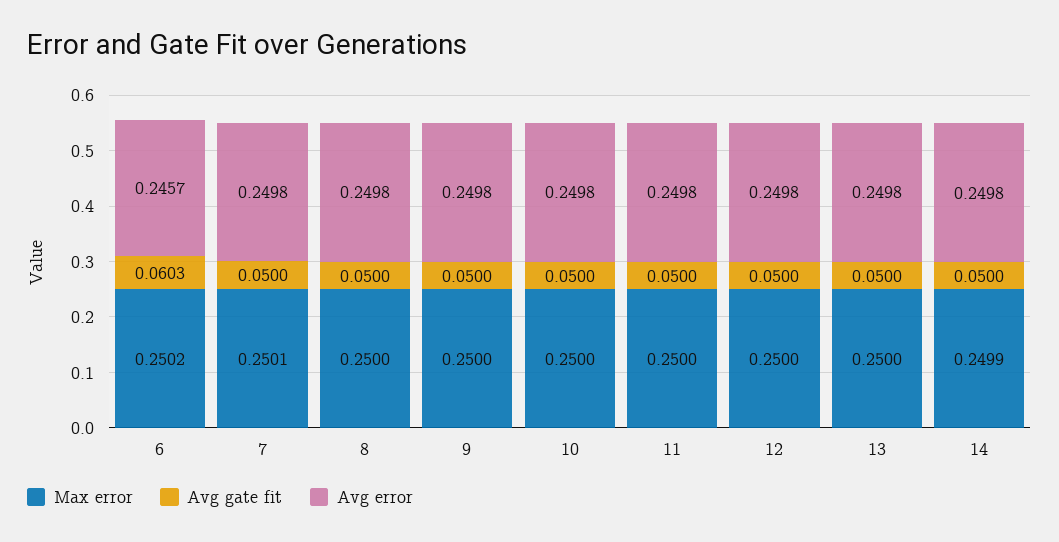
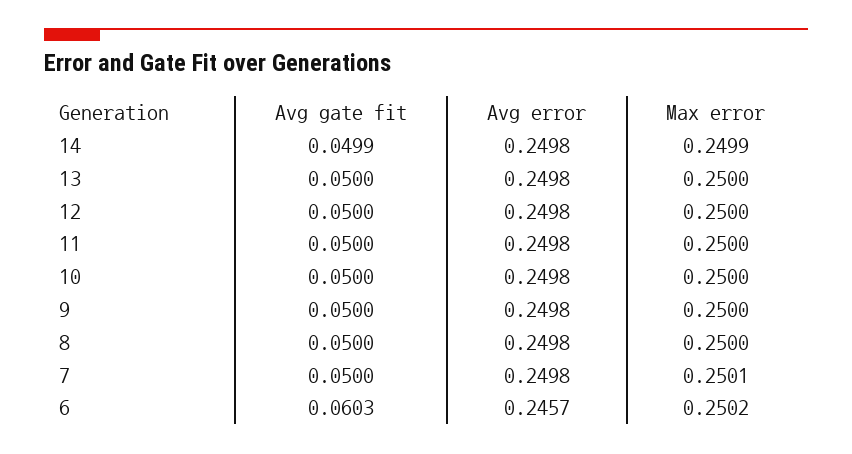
Avg gate fit, 14: 0.05 -> 0.0499

